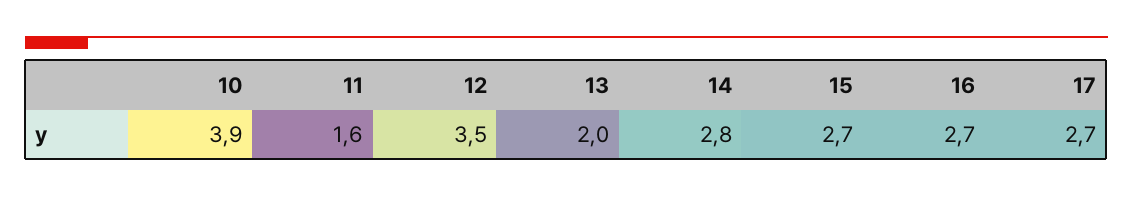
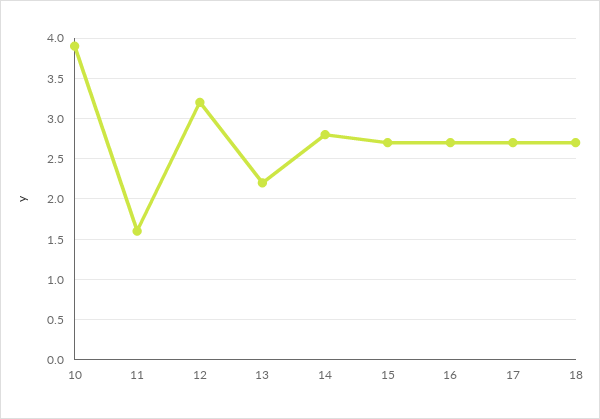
12: 3.5 -> 3.2
13: 2 -> 2.2
18: none -> 2.7

